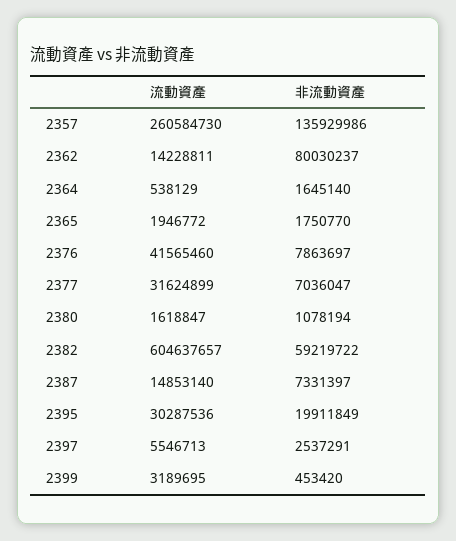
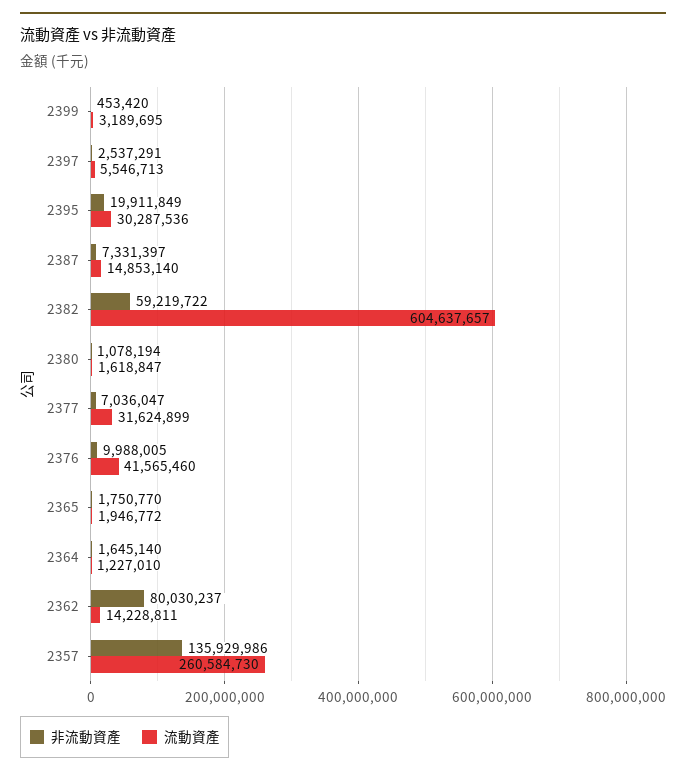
流動資產, 2364: 538129 -> 1227010
非流動資產, 2376: 7863697 -> 9988005

